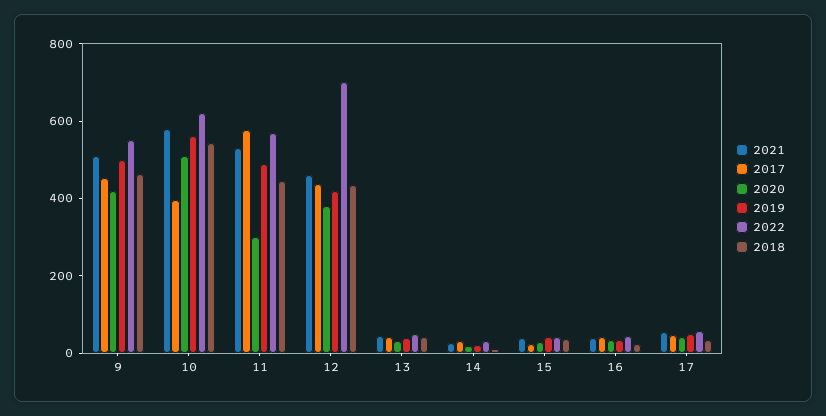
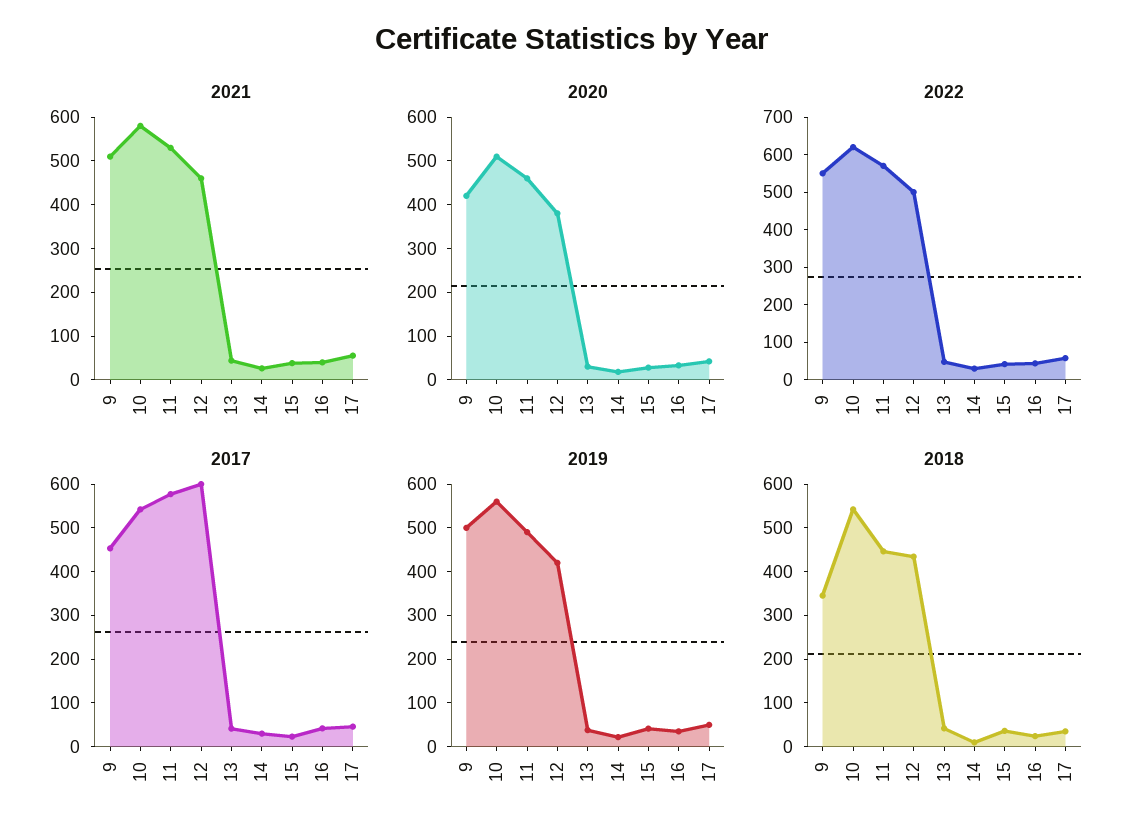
2018, 9: 450 -> 340
2017, 10: 400 -> 540
2020, 11: 300 -> 460
2017, 12: 450 -> 600
2022, 12: 700 -> 500

